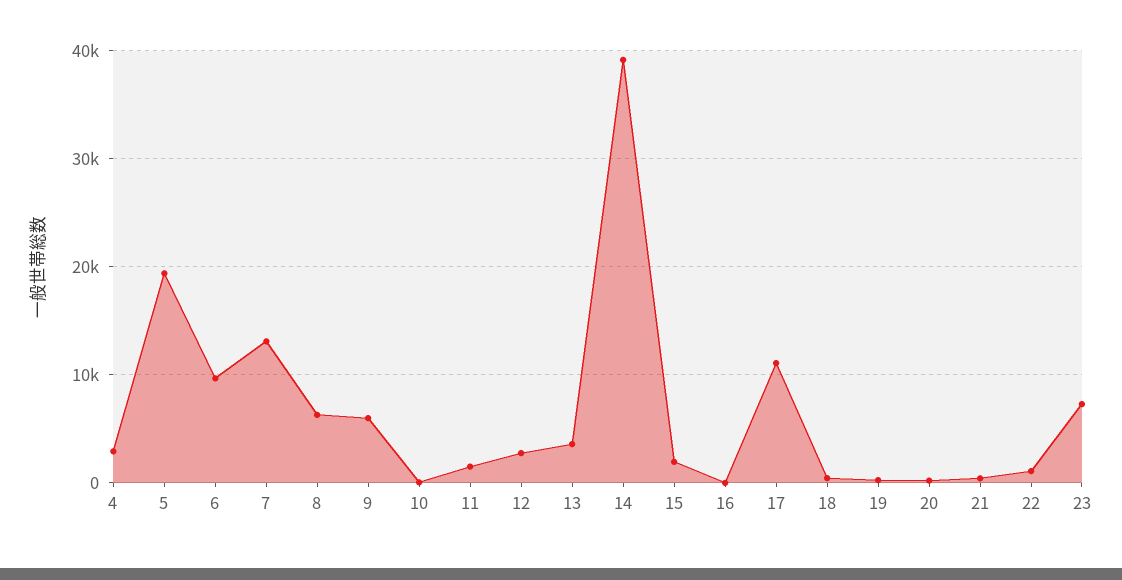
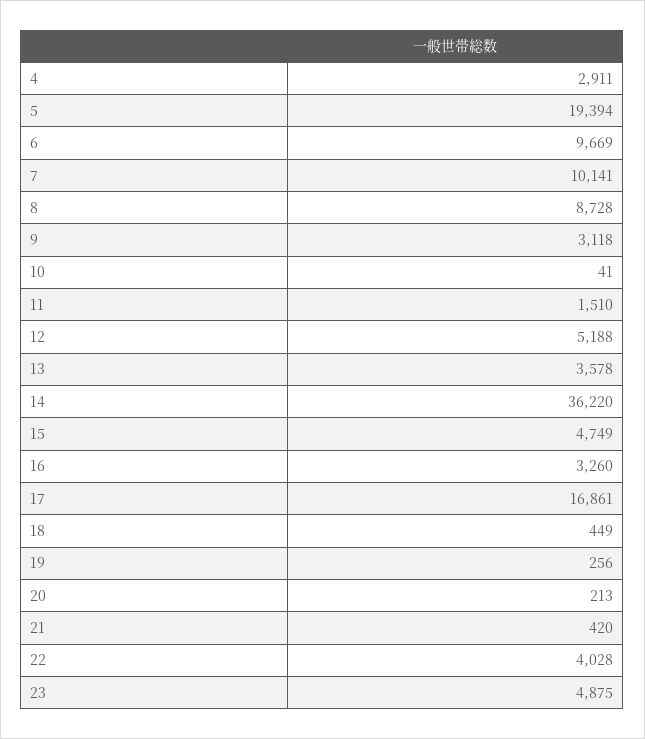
7: 13000 -> 10141
8: 6000 -> 8728
9: 6000 -> 3118
12: 3000 -> 5188
14: 39000 -> 36220
15: 2000 -> 4749
16: 0 -> 3260
17: 11000 -> 16861
22: 1000 -> 4028
23: 7000 -> 4875

